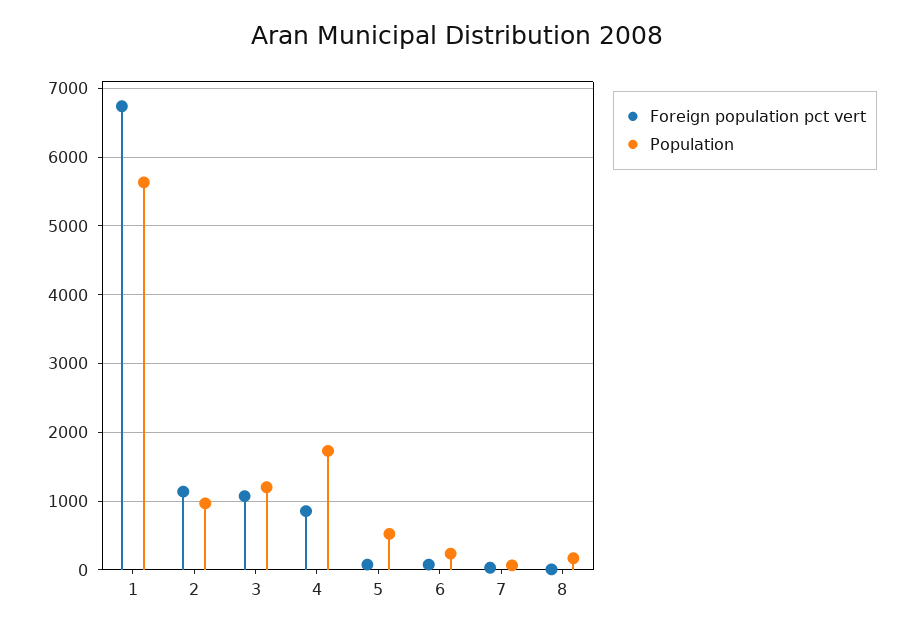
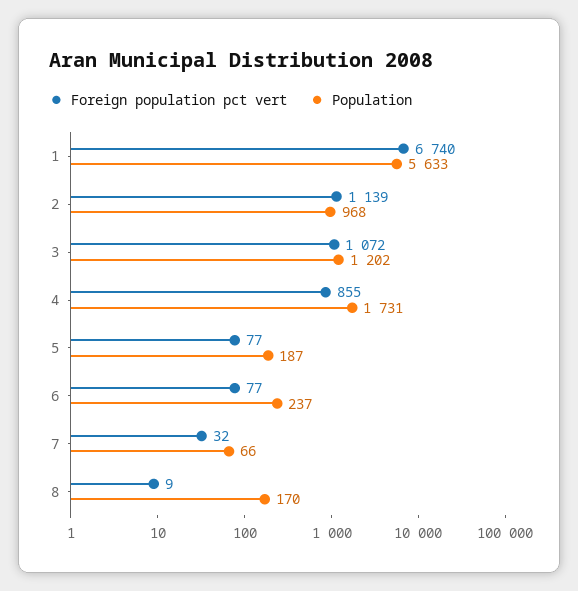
Population, 5: 500 -> 187

